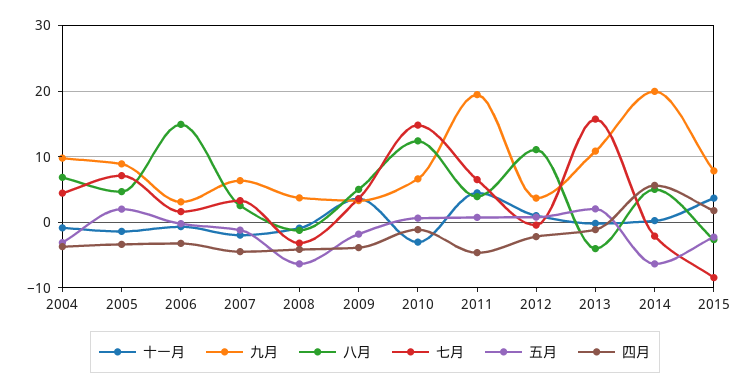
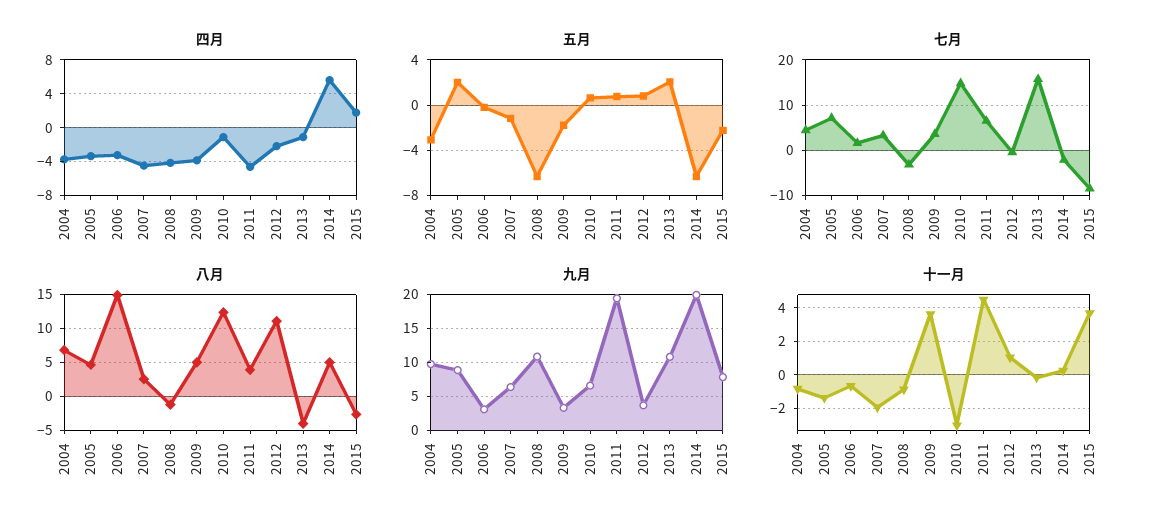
九月, 2008: 4 -> 11

